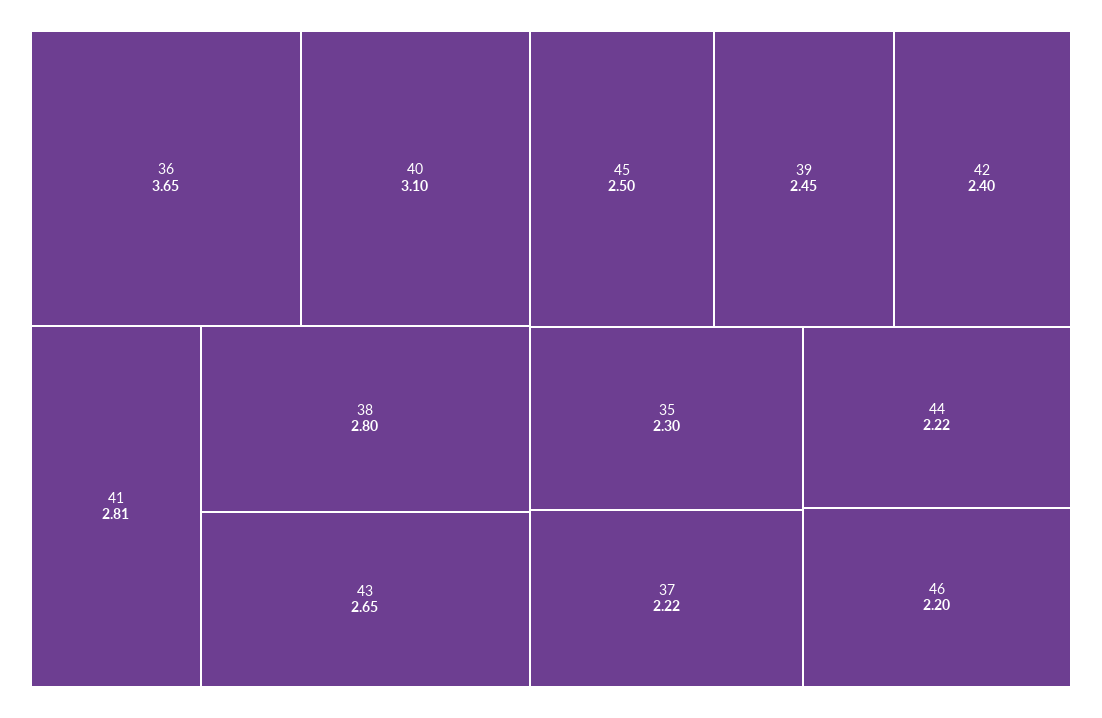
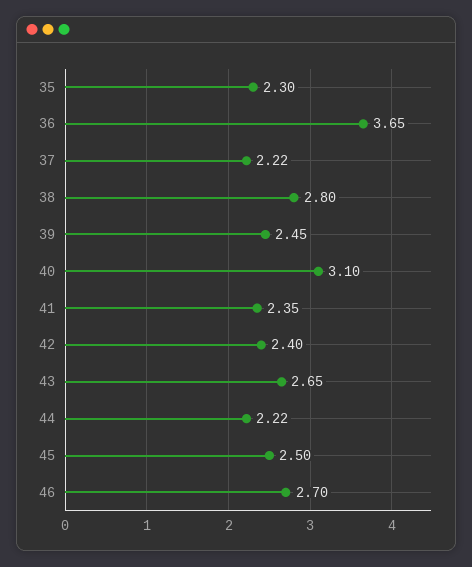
41: 2.81 -> 2.35
46: 2.2 -> 2.7

